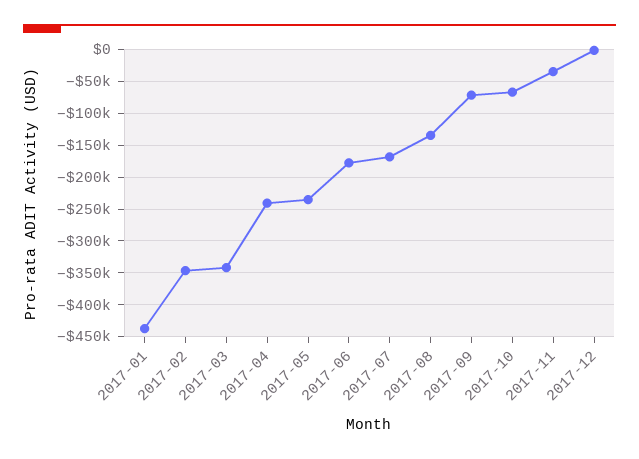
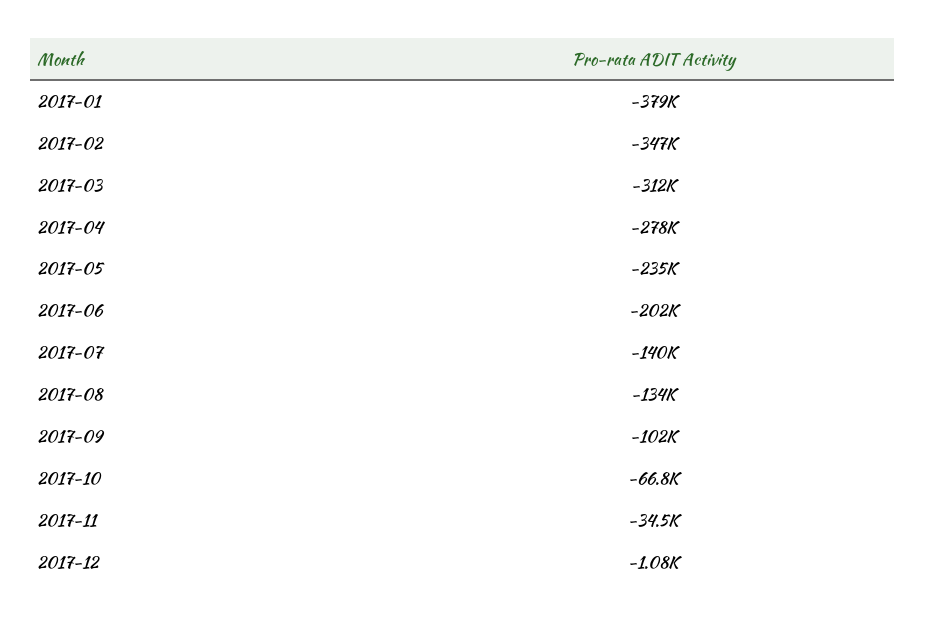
2017-01: -440000 -> -379000
2017-03: -340000 -> -312000
2017-04: -240000 -> -278000
2017-06: -180000 -> -202000
2017-07: -170000 -> -140000
2017-09: -70000 -> -102000

